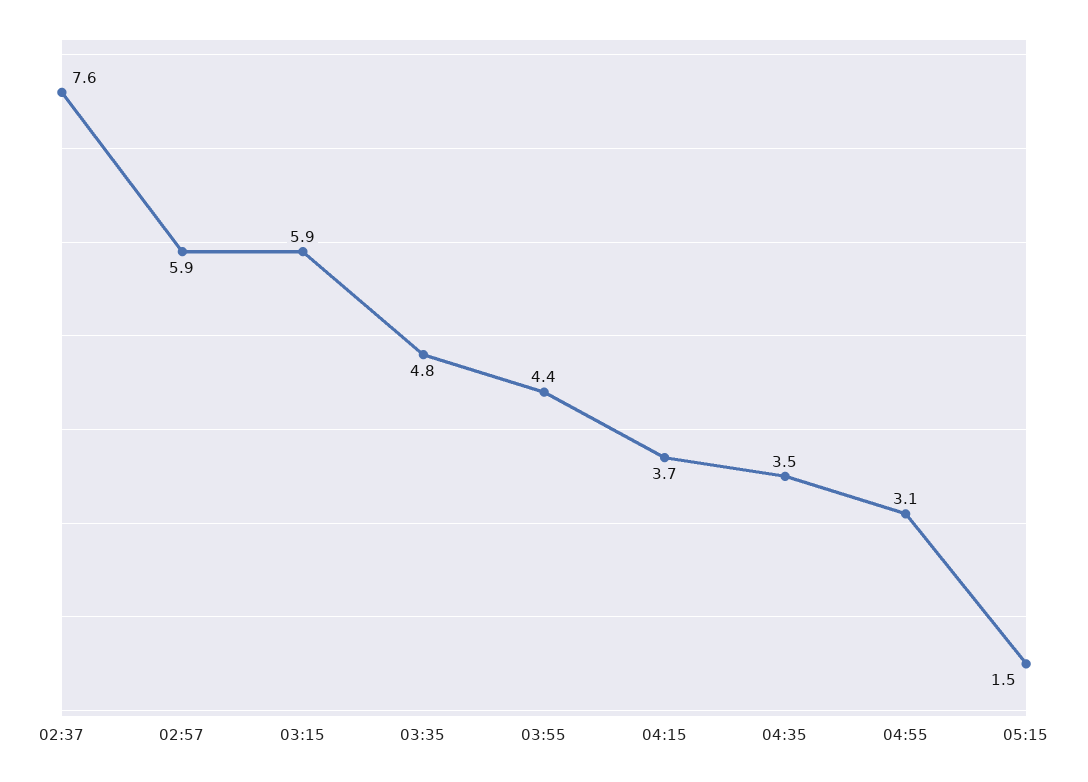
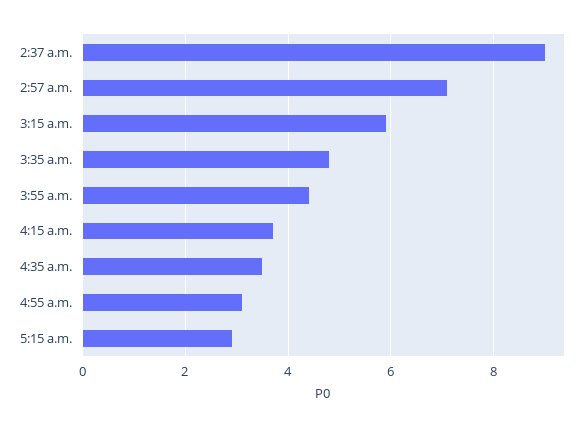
02:37: 7.6 -> 9
02:57: 5.9 -> 7
05:15: 1.5 -> 3

